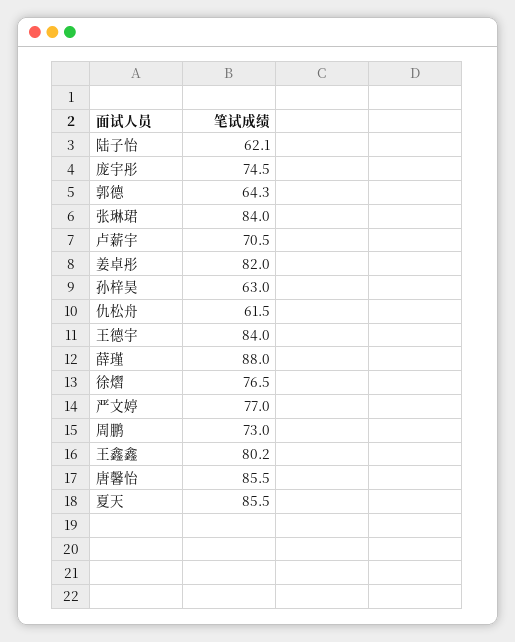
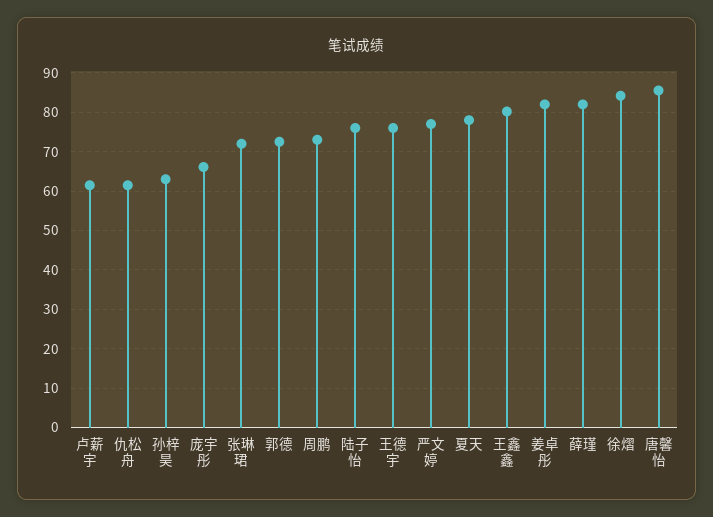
陆子怡: 62.1 -> 76
庞宇彤: 74.5 -> 66
郭德: 64.3 -> 72
张琳珺: 84 -> 72
卢薪宇: 70.5 -> 62
王德宇: 84 -> 76
薛瑾: 88 -> 82
徐熠: 76.5 -> 84
夏天: 85.5 -> 78

